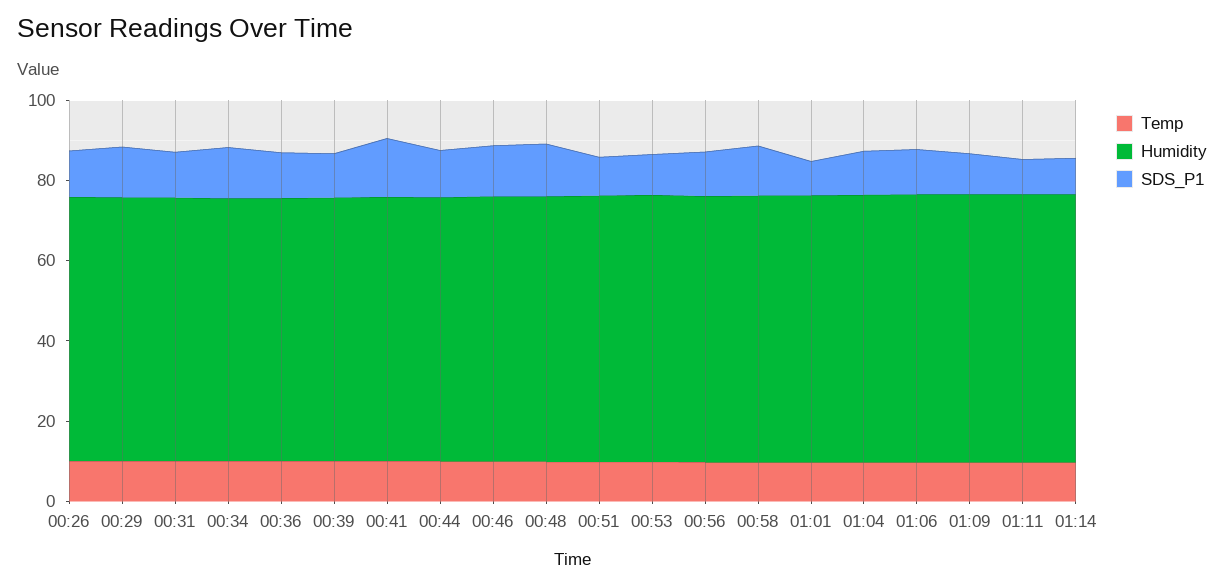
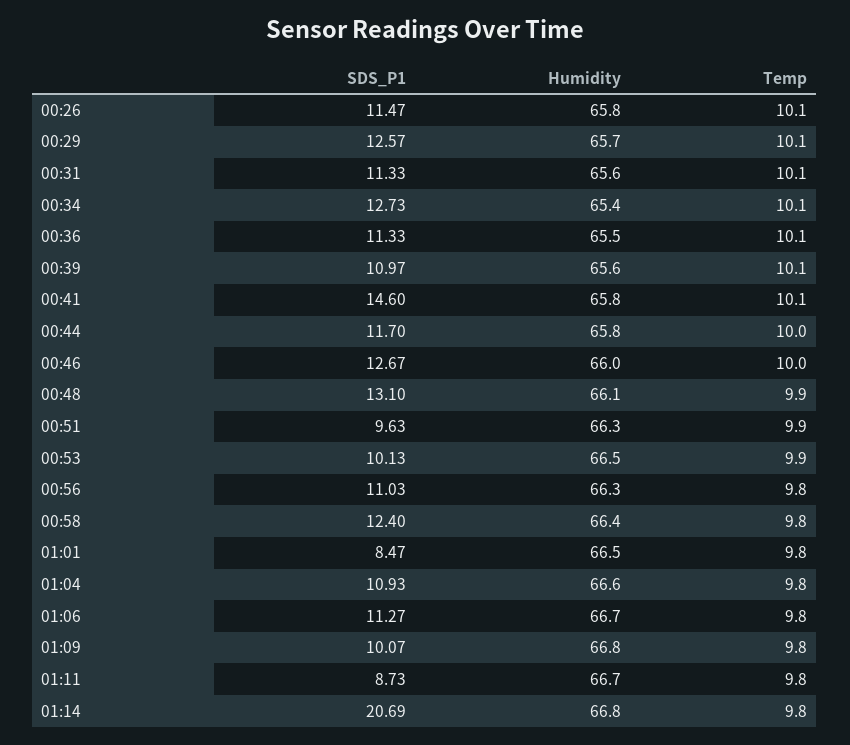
SDS_P1, 01:14: 10 -> 20.69

